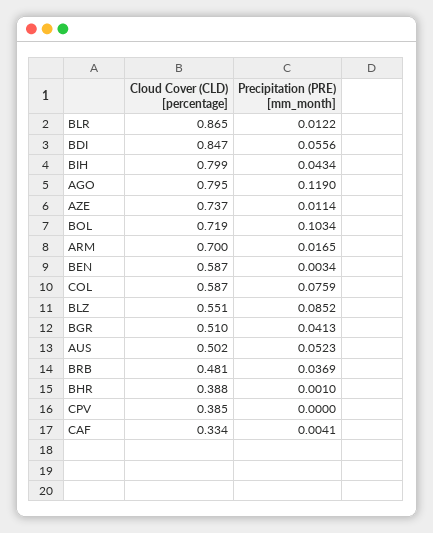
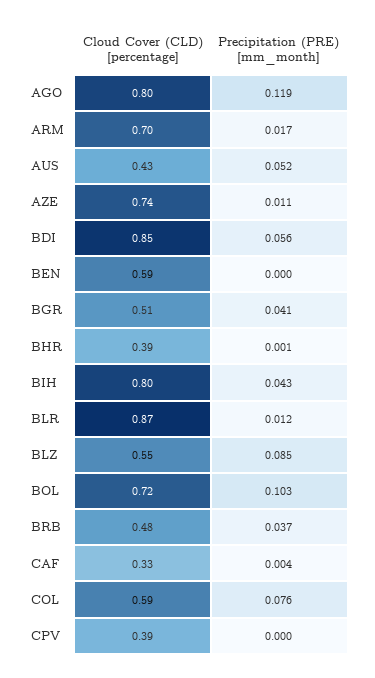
Precipitation (PRE) [mm_month], BEN: 0.0034 -> 0
Cloud Cover (CLD) [percentage], AUS: 0.502 -> 0.43

